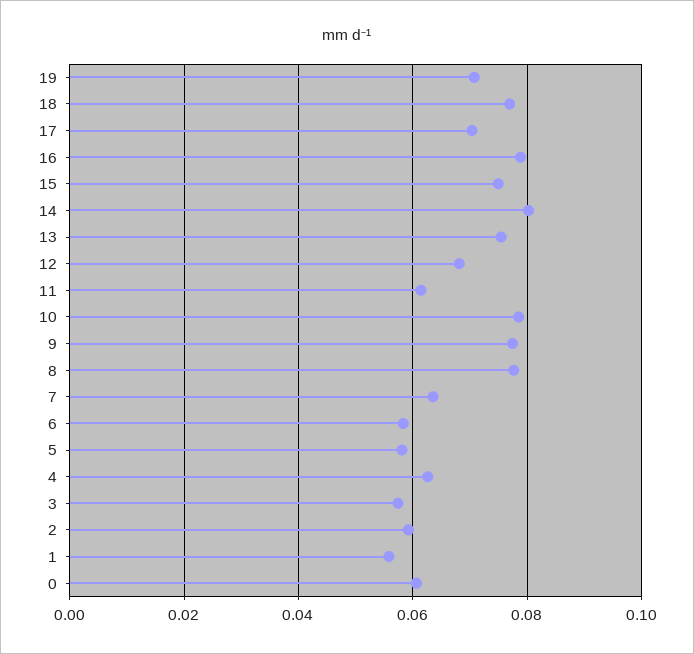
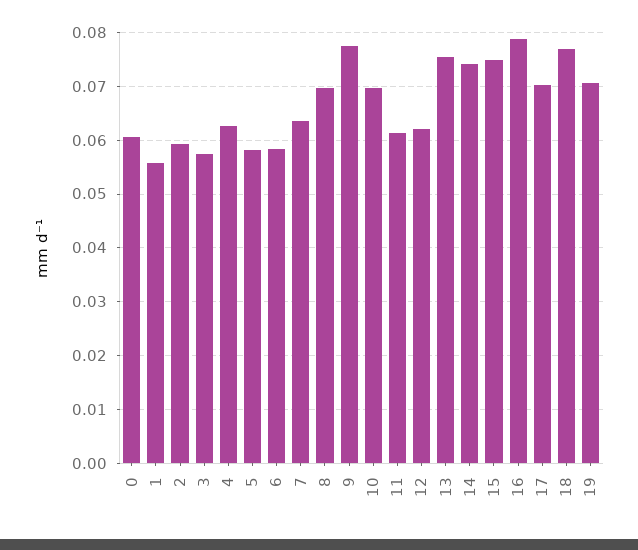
14: 0.08 -> 0.074
12: 0.068 -> 0.062
10: 0.078 -> 0.07
8: 0.078 -> 0.07

